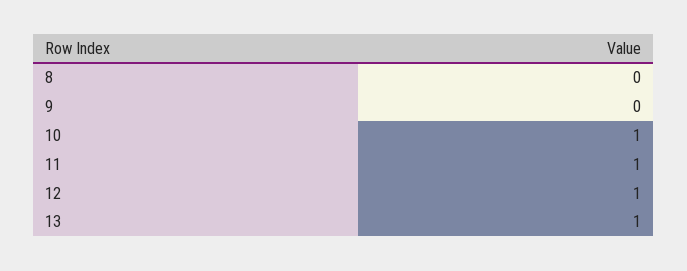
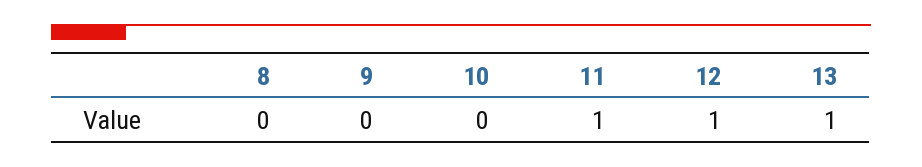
10: 1 -> 0

